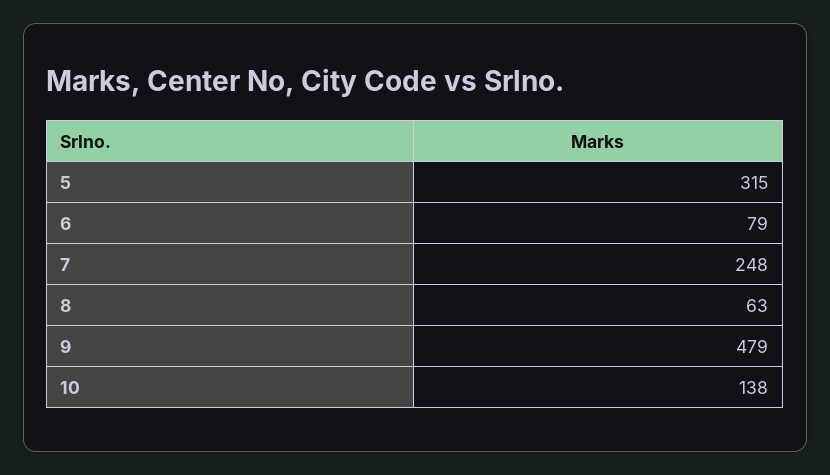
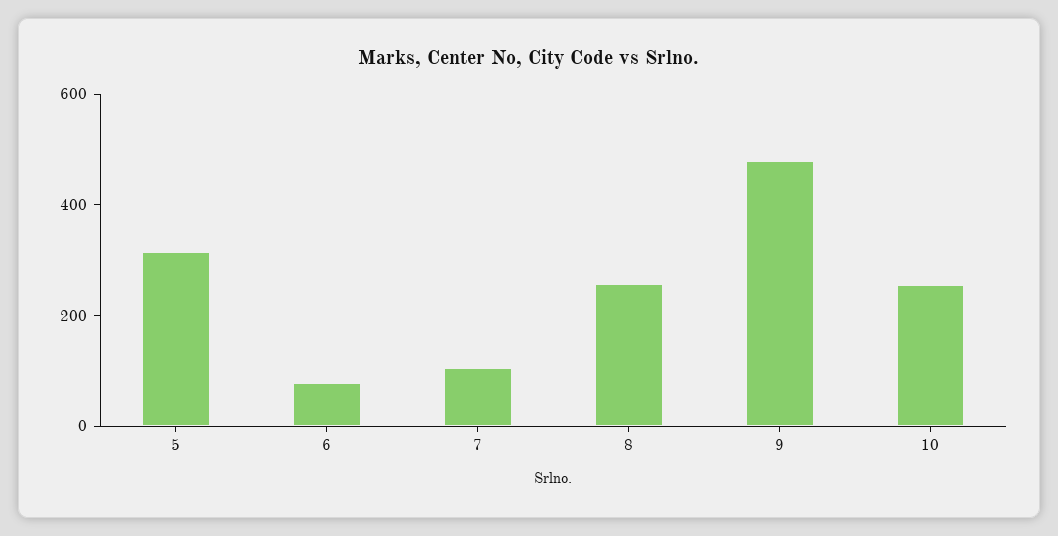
7: 248 -> 100
8: 63 -> 250
10: 138 -> 250

